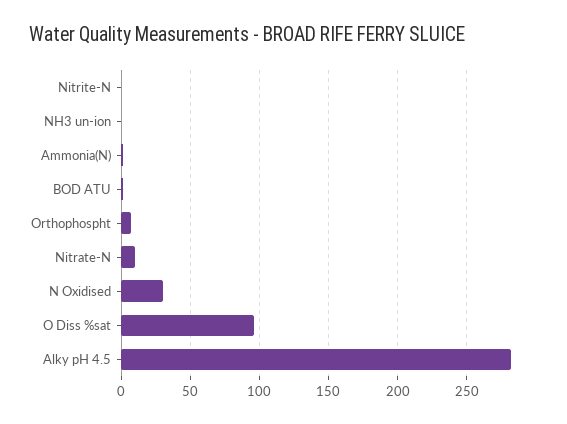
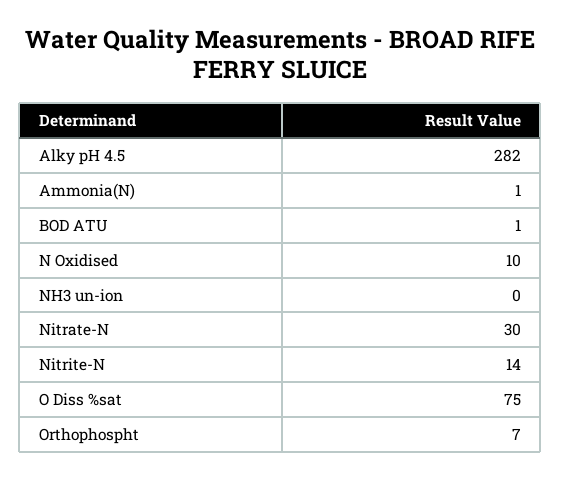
Nitrite-N: 0 -> 14
Nitrate-N: 10 -> 30
N Oxidised: 30 -> 10
O Diss %sat: 95 -> 75

